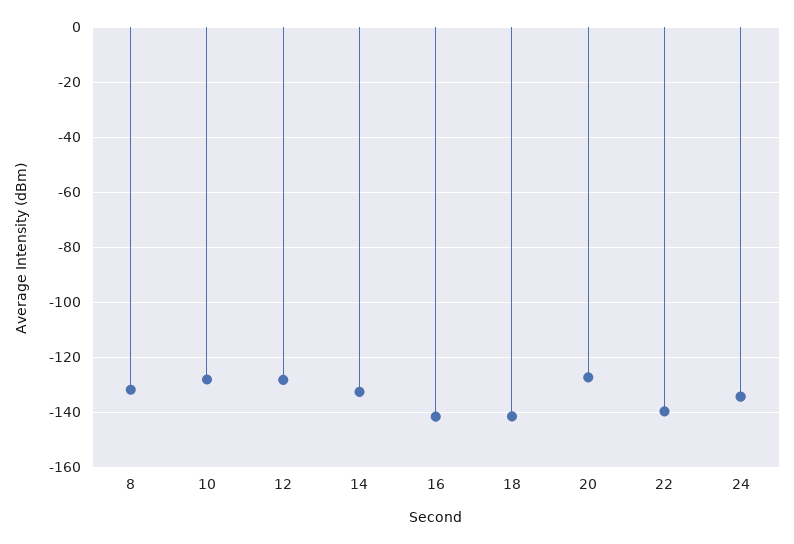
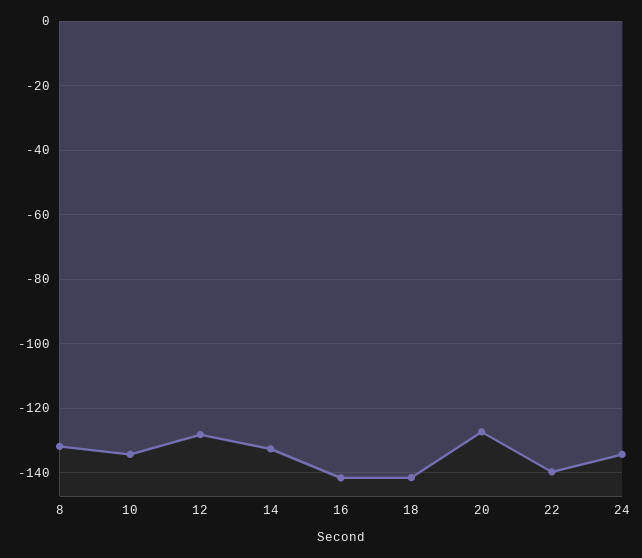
10: -127.5 -> -134

